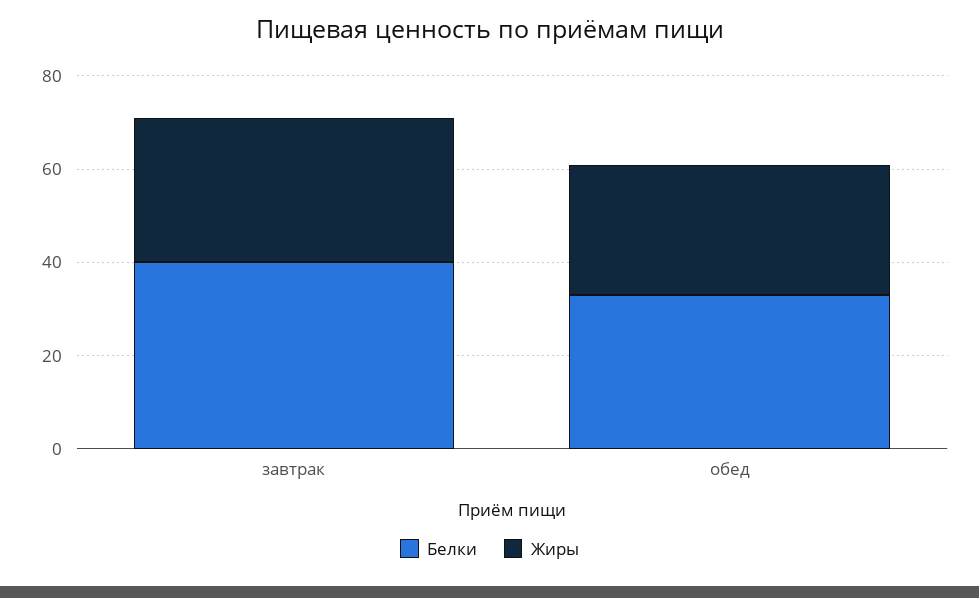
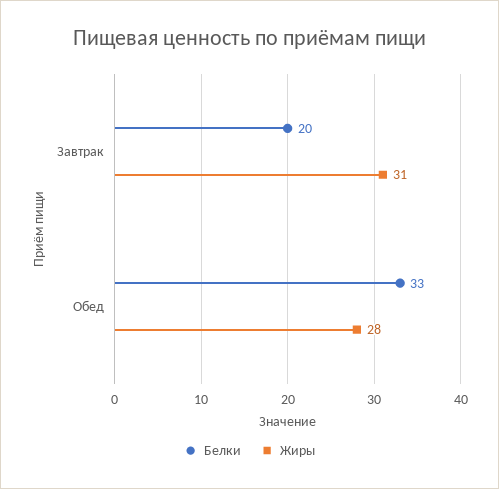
Белки, завтрак: 40 -> 20

